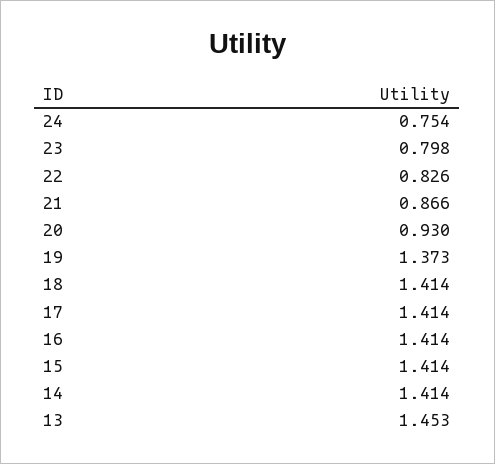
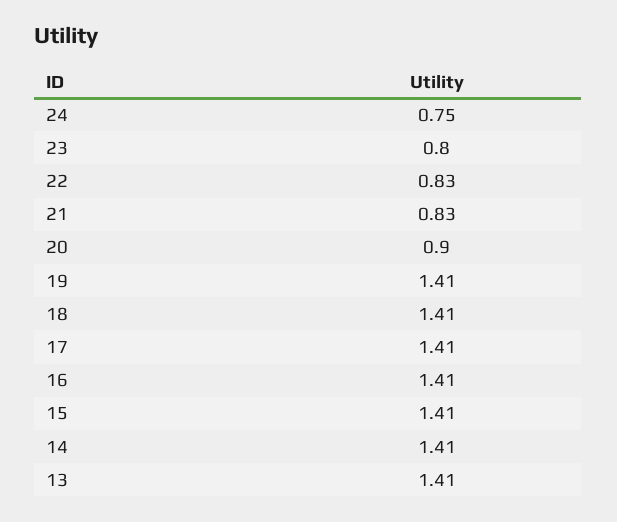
21: 0.866 -> 0.83
20: 0.93 -> 0.9
19: 1.373 -> 1.41
13: 1.453 -> 1.41

